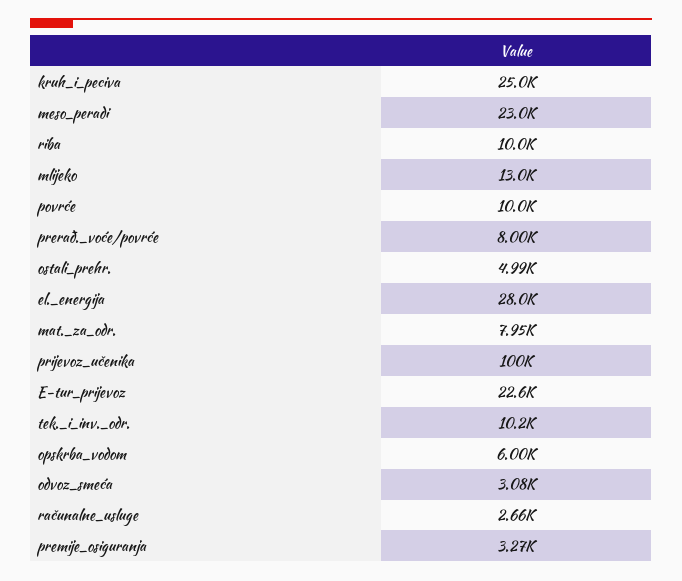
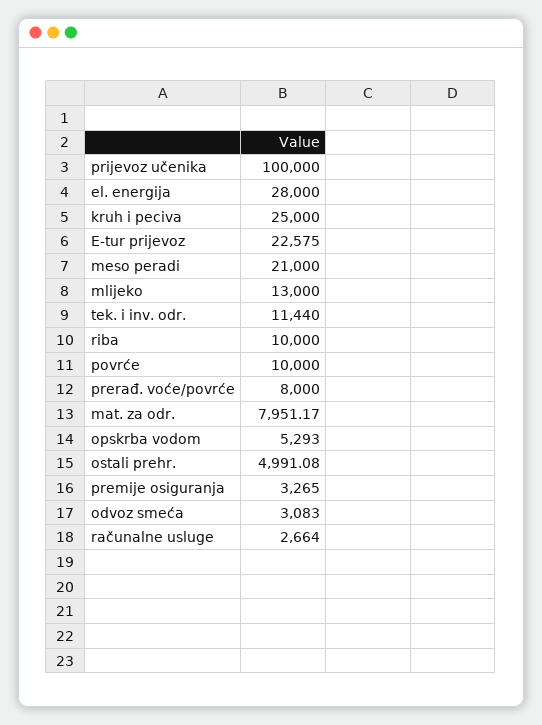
meso_peradi: 23000 -> 21000
tek._i_inv._odr.: 10200 -> 11440
opskrba_vodom: 6000 -> 5293

